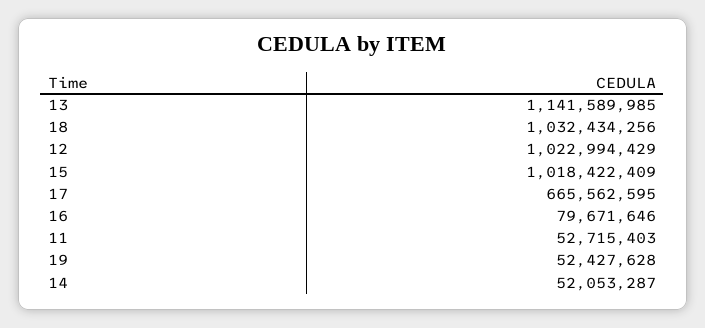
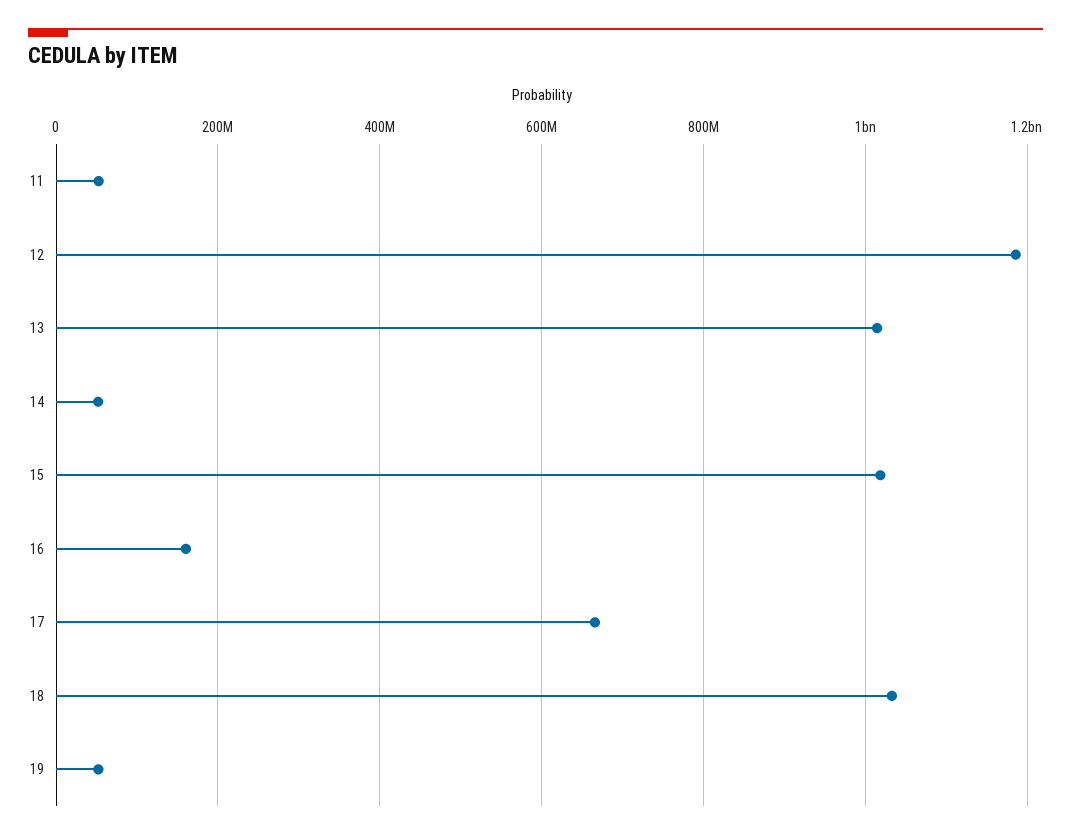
13: 1141589985 -> 1020000000
12: 1022994429 -> 1180000000
16: 79671646 -> 160000000

